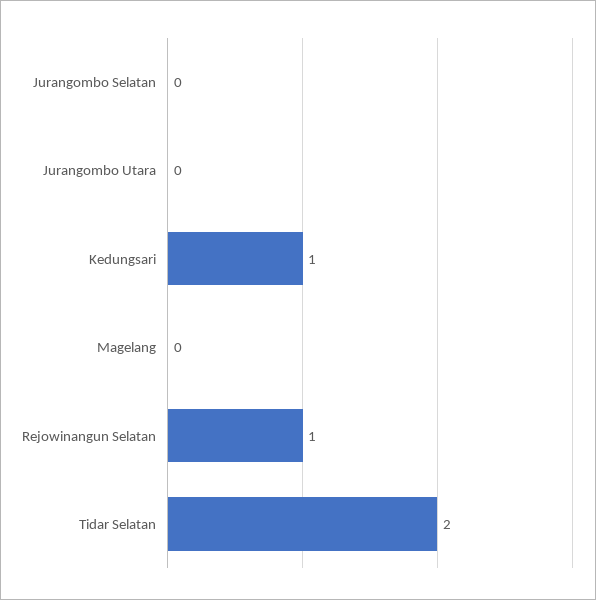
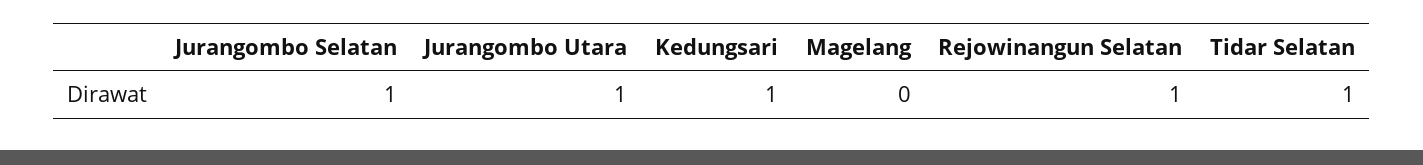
Jurangombo Selatan: 0 -> 1
Jurangombo Utara: 0 -> 1
Tidar Selatan: 2 -> 1

